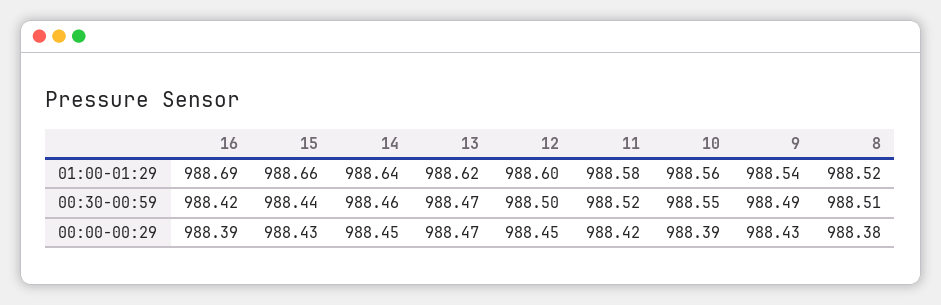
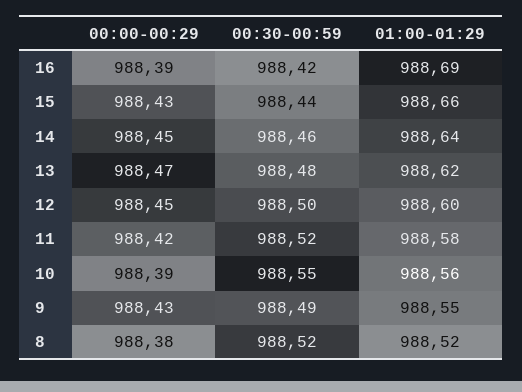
9, 01:00-01:29: 988.54 -> 988.55
13, 00:30-00:59: 988.47 -> 988.48
8, 00:30-00:59: 988.51 -> 988.52

